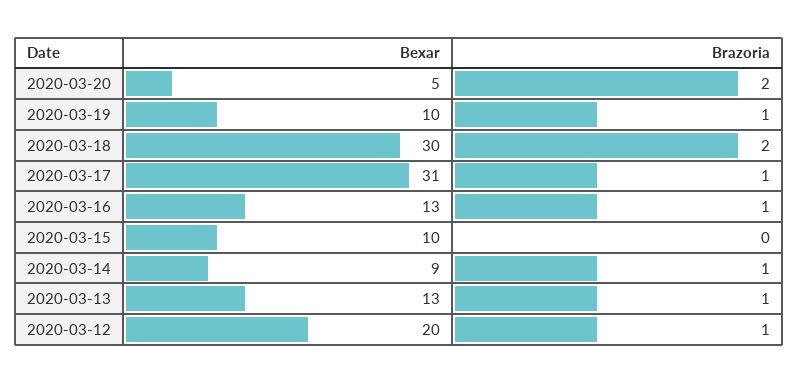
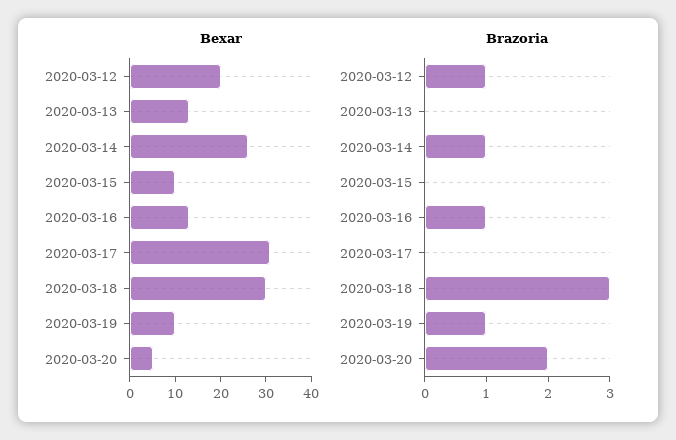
Brazoria, 2020-03-18: 2 -> 3
Brazoria, 2020-03-17: 1 -> 0
Bexar, 2020-03-14: 9 -> 25
Brazoria, 2020-03-13: 1 -> 0

